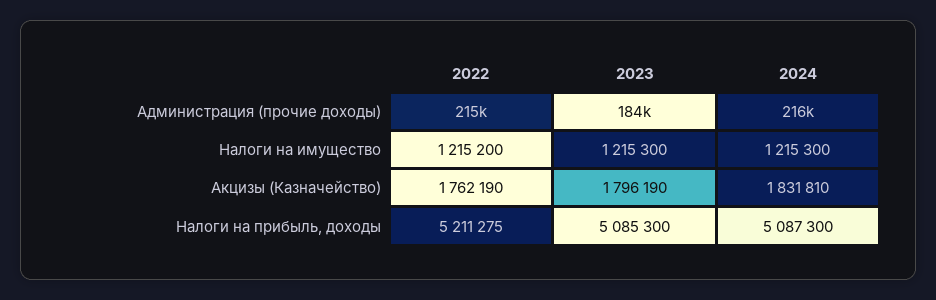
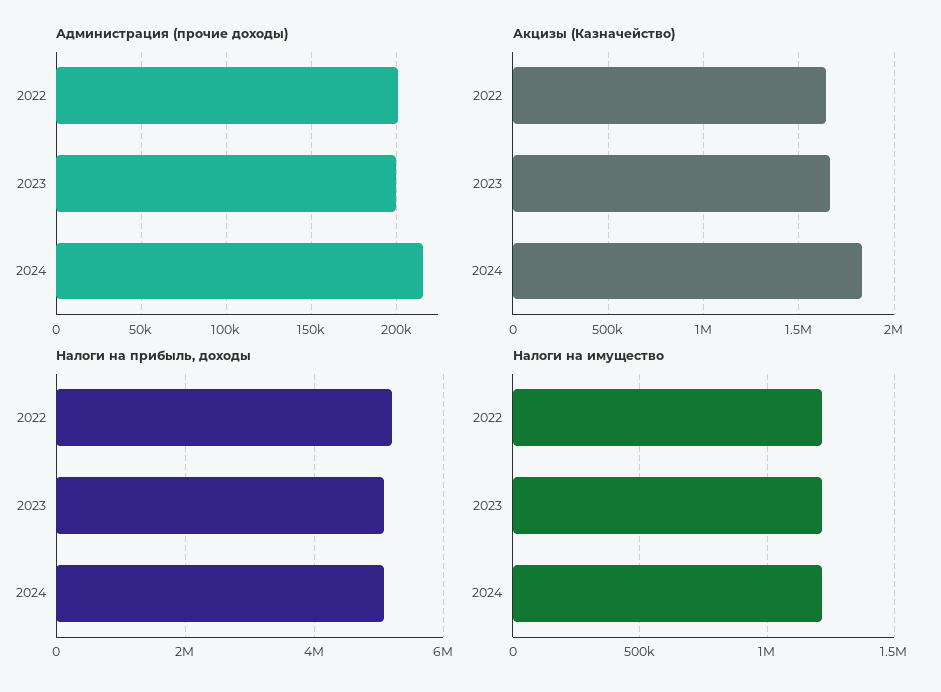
Администрация (прочие доходы), 2022: 215000 -> 200000
Администрация (прочие доходы), 2023: 184000 -> 200000
Акцизы (Казначейство), 2022: 1762190 -> 1650000
Акцизы (Казначейство), 2023: 1796190 -> 1650000

